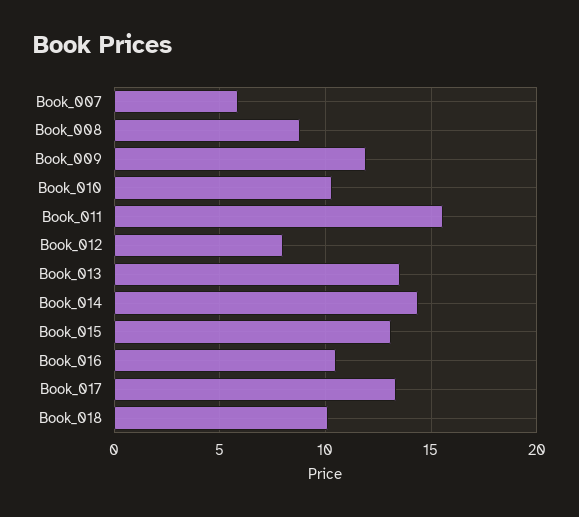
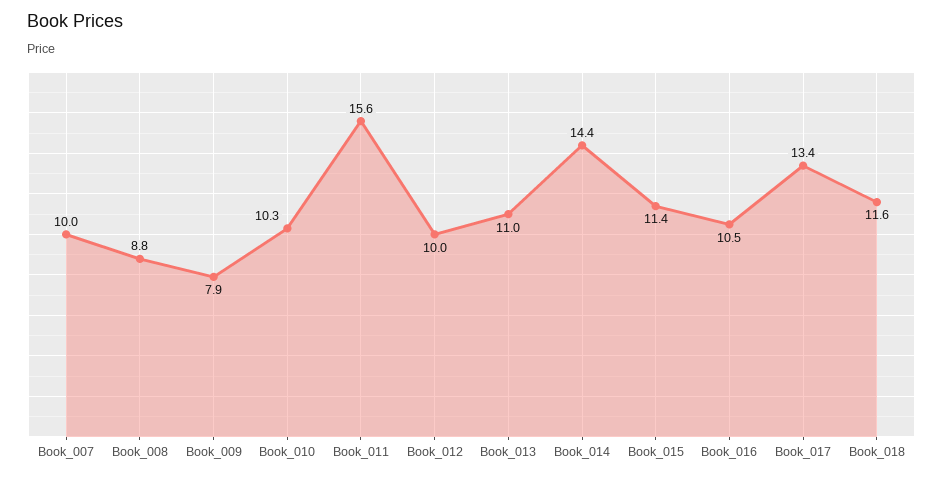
Book_007: 6 -> 10
Book_009: 12 -> 7.9
Book_012: 8 -> 10
Book_013: 13.5 -> 11
Book_015: 13 -> 11.4
Book_018: 10 -> 11.6

